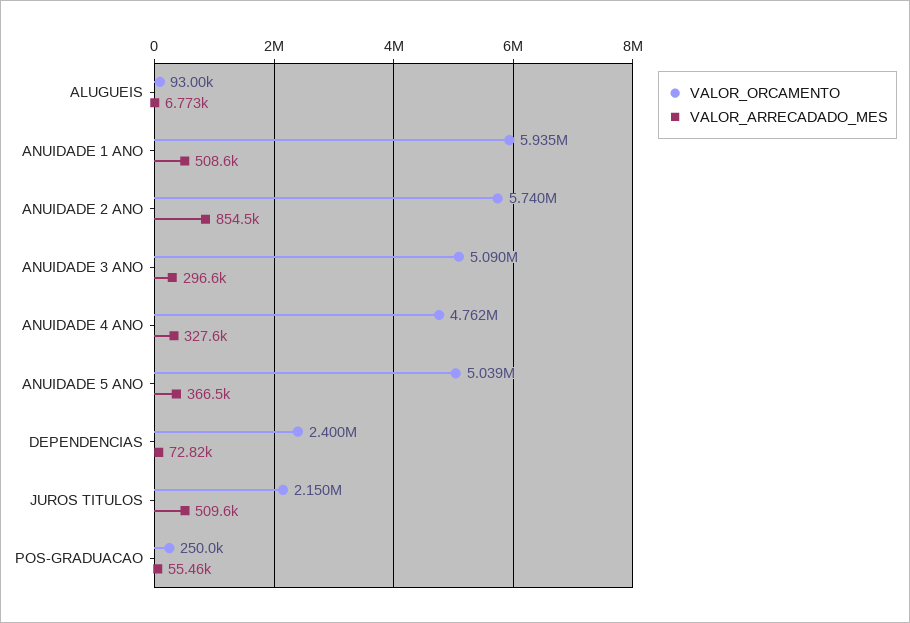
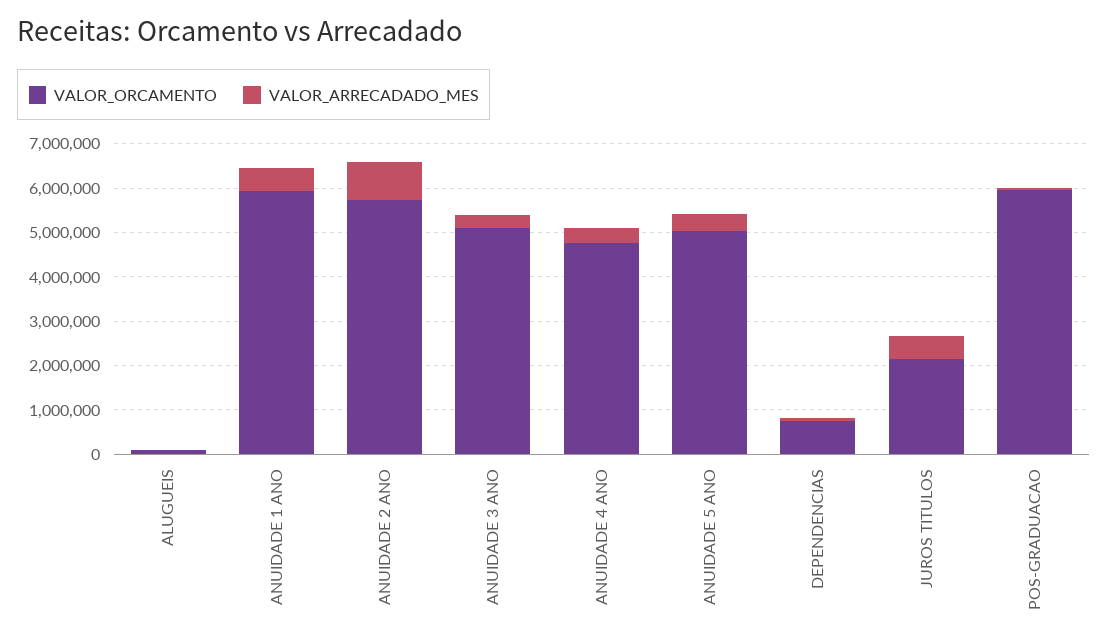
VALOR_ORCAMENTO, DEPENDENCIAS: 2400000 -> 800000
VALOR_ORCAMENTO, POS-GRADUACAO: 250000 -> 6000000

